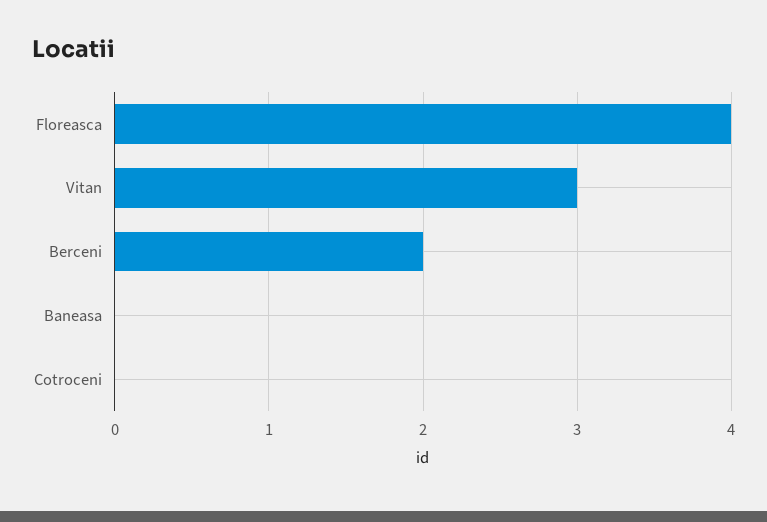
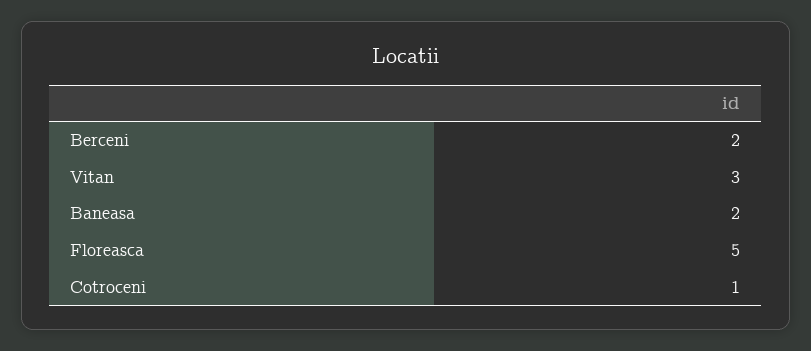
Floreasca: 4 -> 5
Baneasa: 0 -> 2
Cotroceni: 0 -> 1

